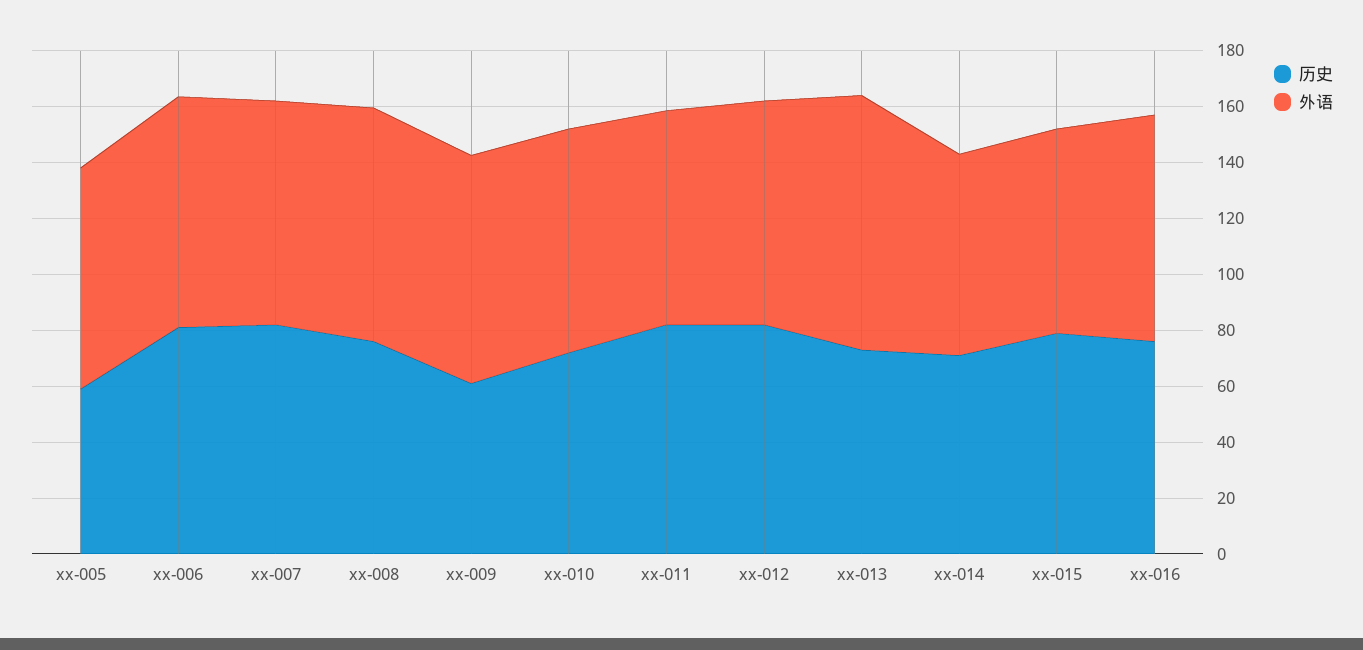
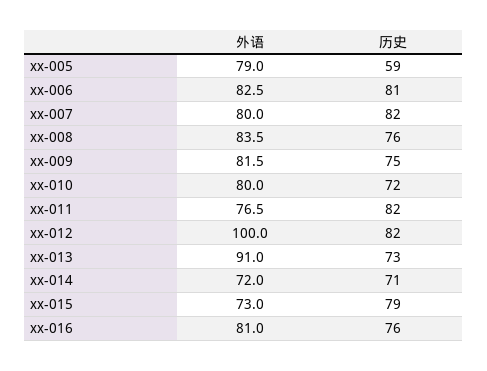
历史, xx-009: 60 -> 75
外语, xx-012: 80 -> 100

